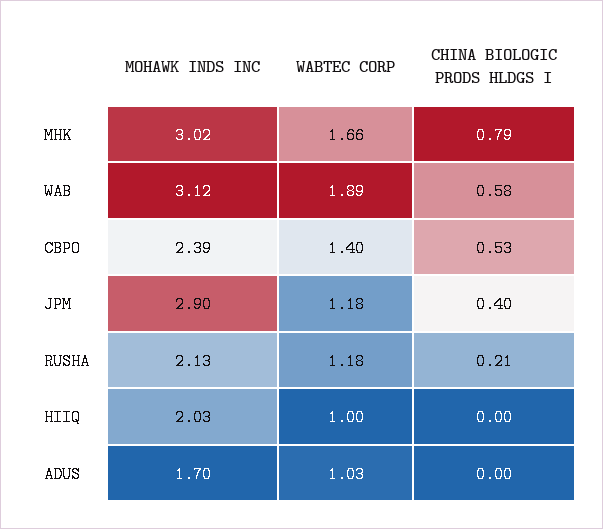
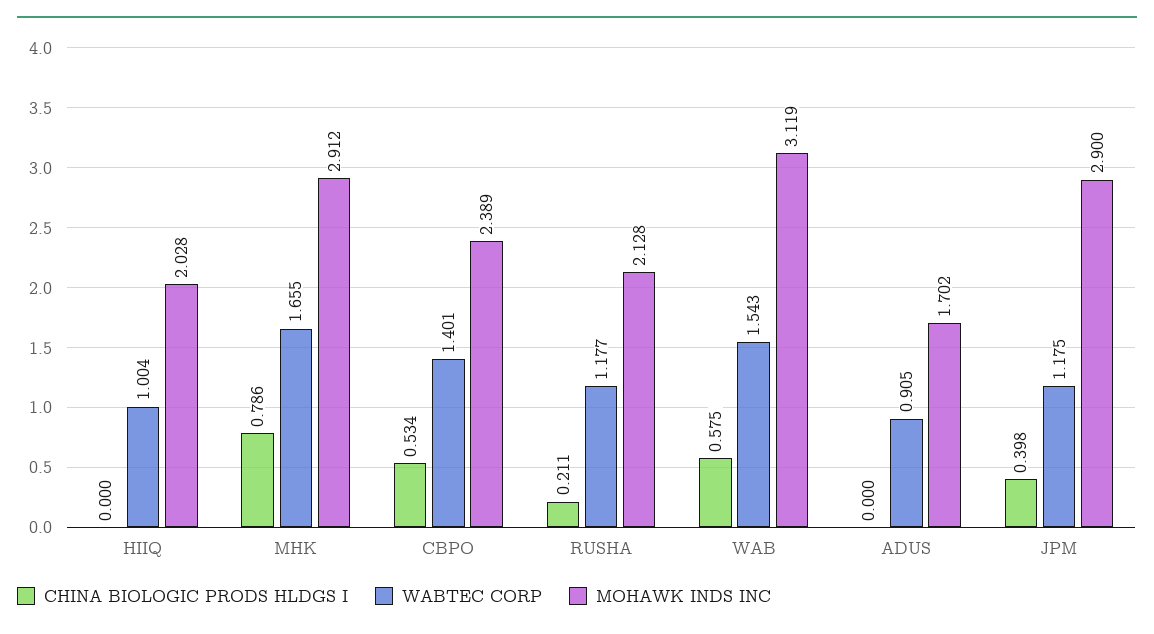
MOHAWK INDS INC, MHK: 3.02 -> 2.912
WABTEC CORP, WAB: 1.89 -> 1.543
WABTEC CORP, ADUS: 1.03 -> 0.905

